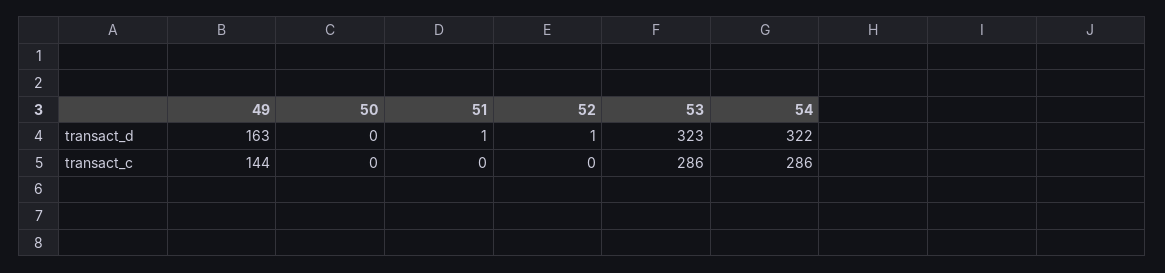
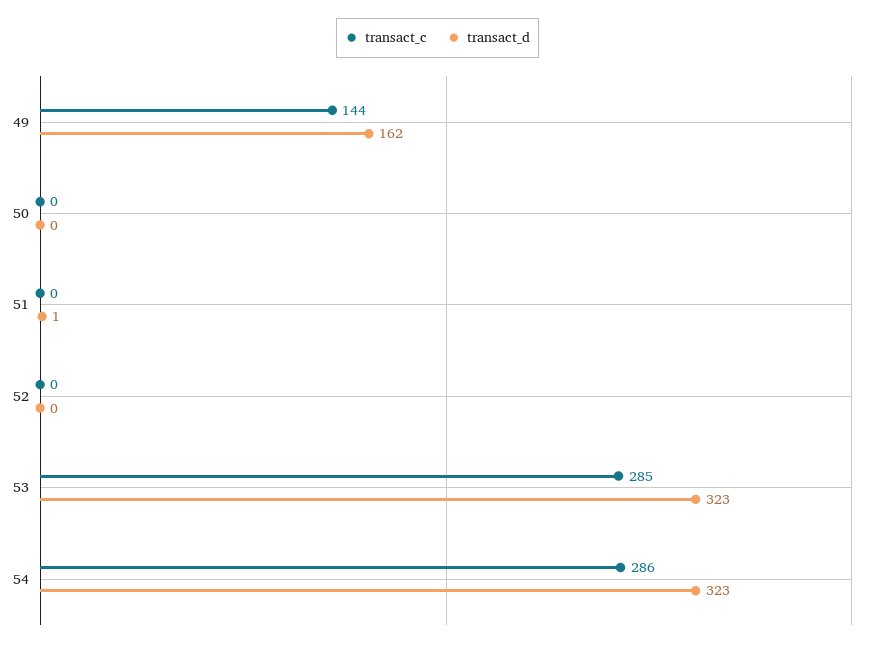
transact_d, 49: 163 -> 162
transact_d, 52: 1 -> 0
transact_d, 54: 322 -> 323
transact_c, 53: 286 -> 285

